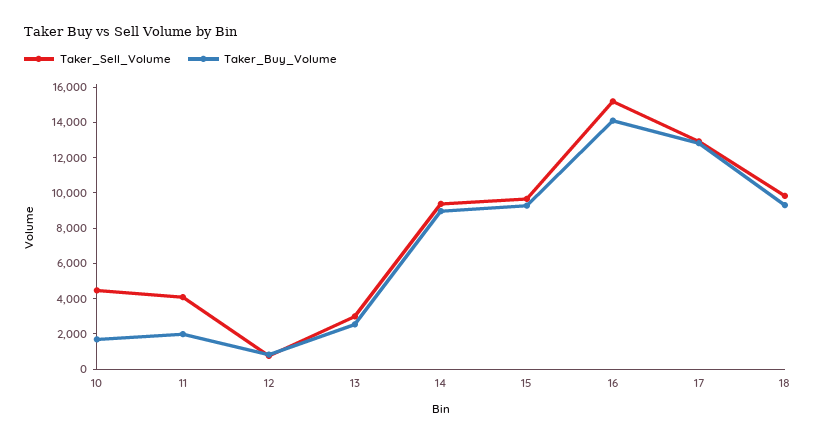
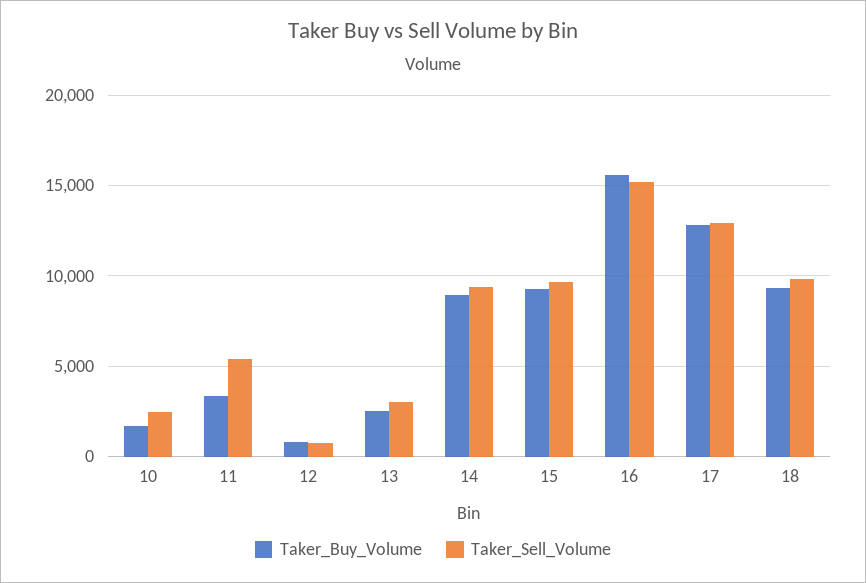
Taker_Sell_Volume, 10: 4500 -> 2500
Taker_Sell_Volume, 11: 4000 -> 5500
Taker_Buy_Volume, 11: 2000 -> 3500
Taker_Buy_Volume, 16: 14000 -> 15500

